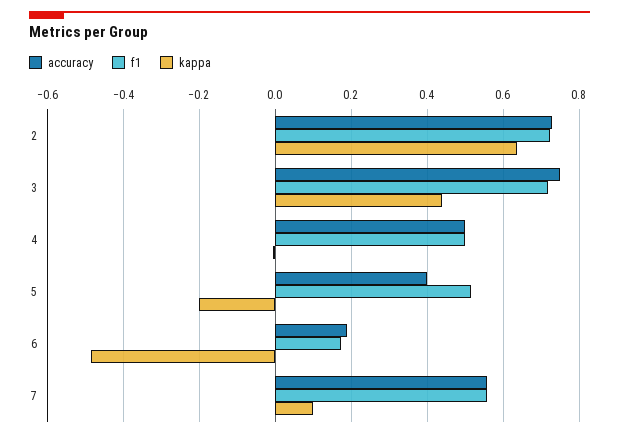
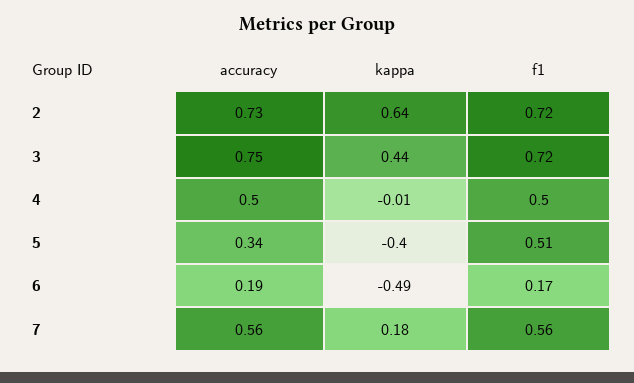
accuracy, 5: 0.4 -> 0.34
kappa, 5: -0.2 -> -0.4
kappa, 7: 0.1 -> 0.18

